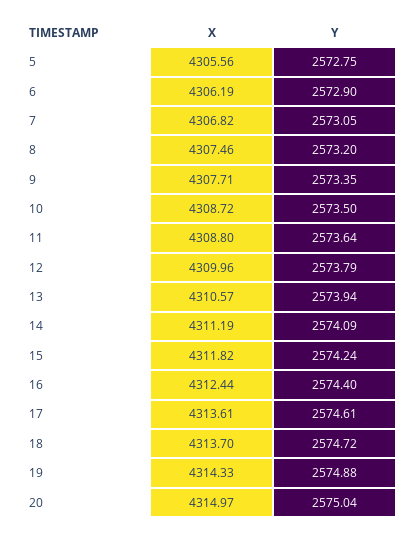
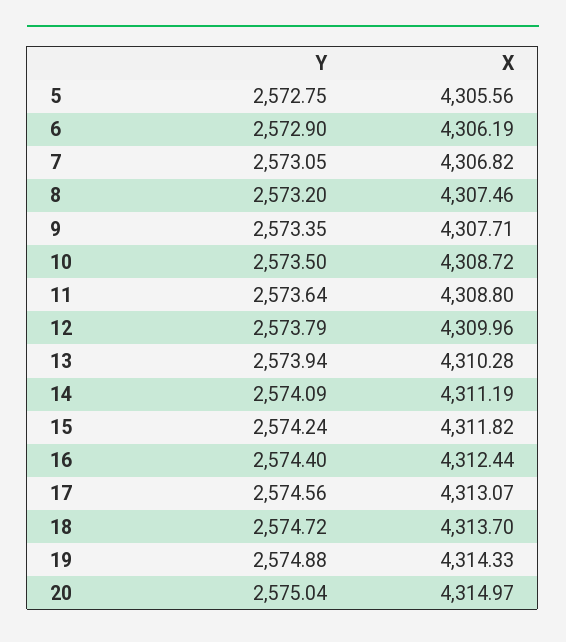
X, 13: 4310.57 -> 4310.28
X, 17: 4313.61 -> 4313.07
Y, 17: 2574.61 -> 2574.56

